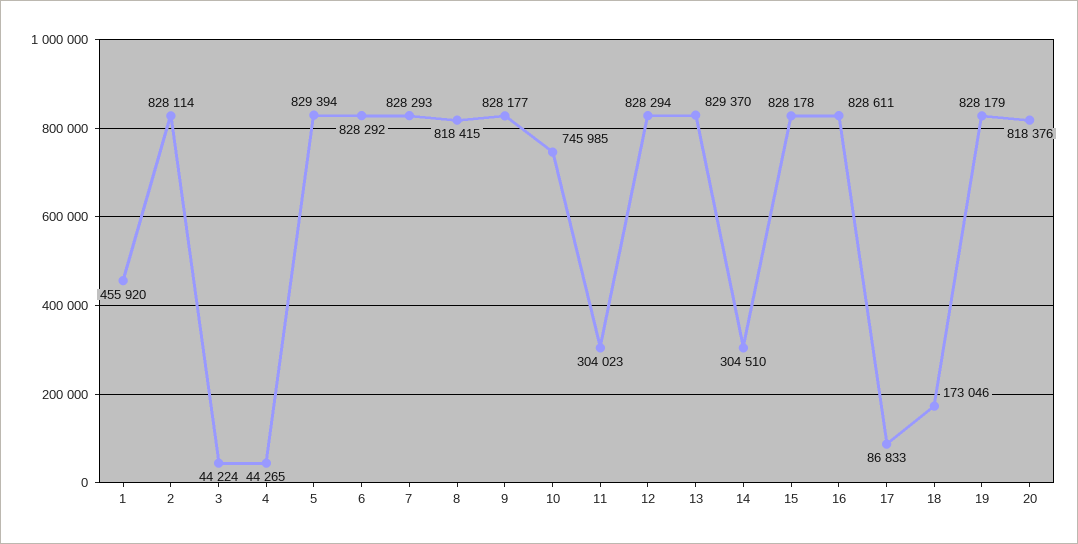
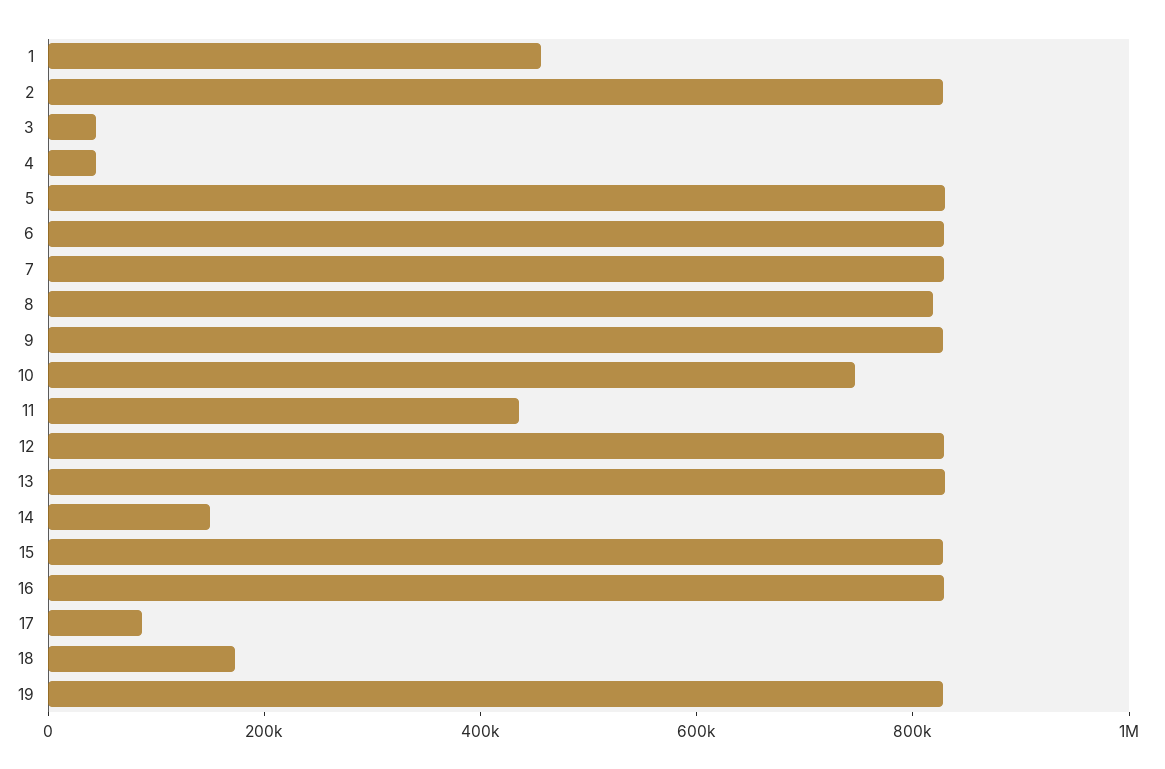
11: 304023 -> 450000
14: 304510 -> 150000
20: 818376 -> none

